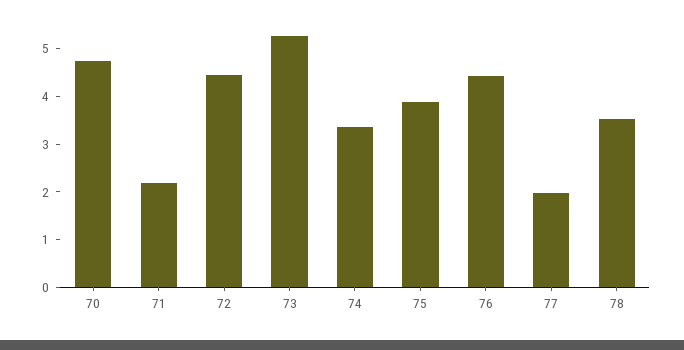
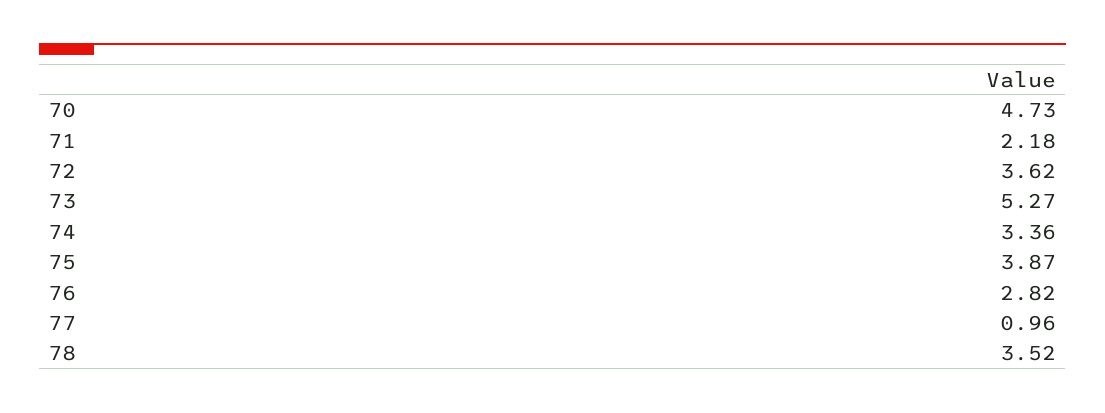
72: 4.4 -> 3.62
76: 4.4 -> 2.82
77: 2 -> 0.96

